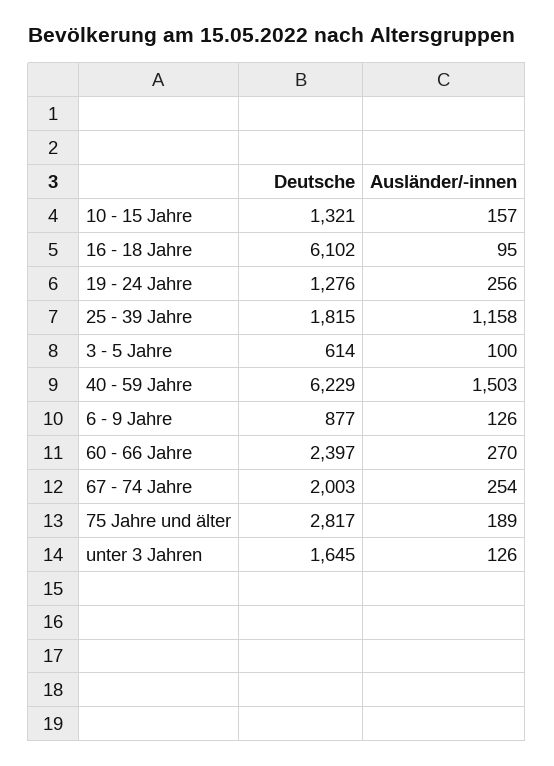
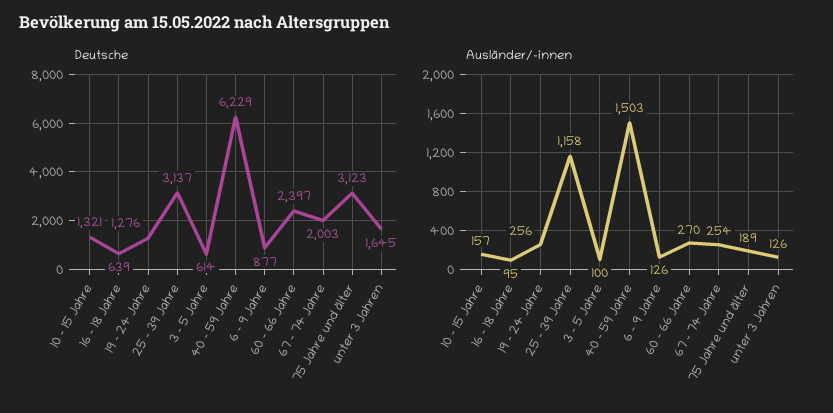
Deutsche, 16 - 18 Jahre: 6102 -> 639
Deutsche, 25 - 39 Jahre: 1815 -> 3137
Deutsche, 75 Jahre und älter: 2817 -> 3123

